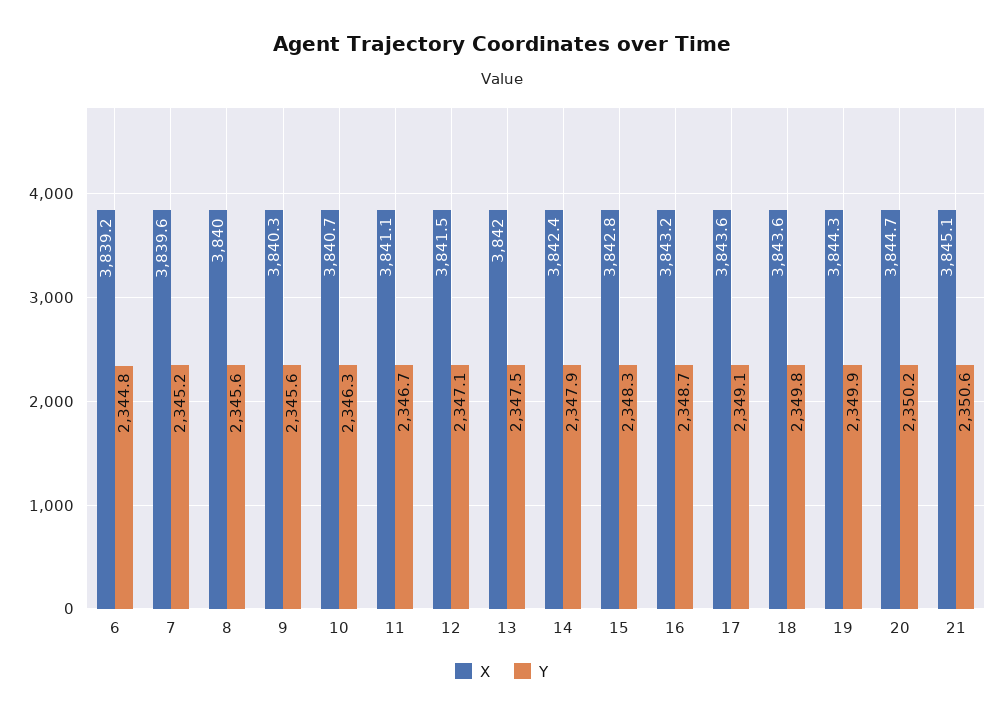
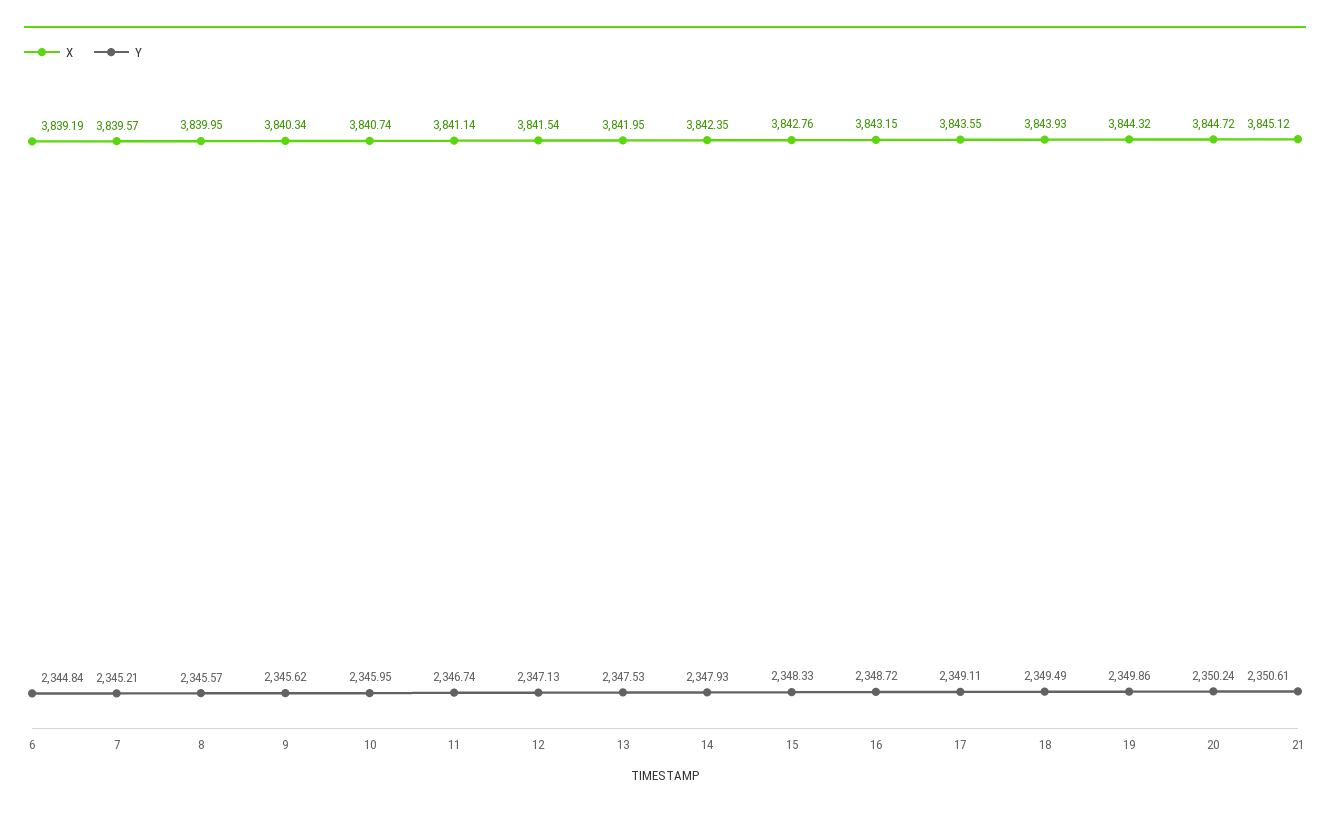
Y, 10: 2346.3 -> 2345.95
X, 18: 3843.6 -> 3843.93
Y, 18: 2349.8 -> 2349.49

